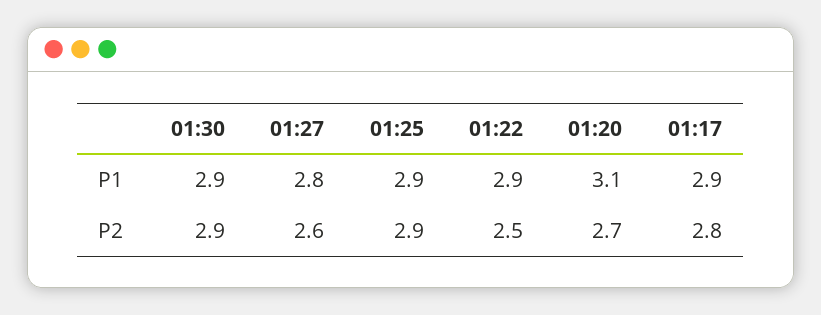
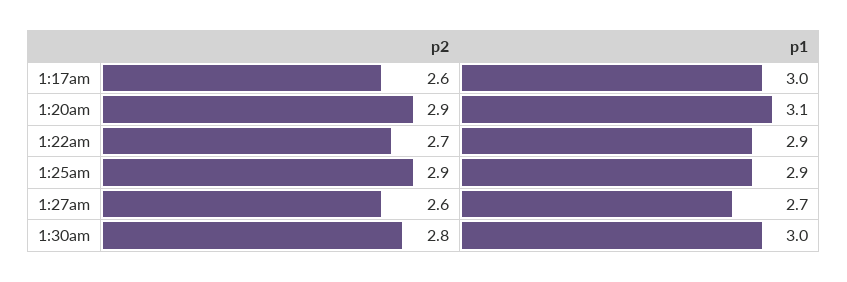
01:30, P1: 2.9 -> 3
01:27, P1: 2.8 -> 2.7
01:17, P1: 2.9 -> 3
01:30, P2: 2.9 -> 2.8
01:22, P2: 2.5 -> 2.7
01:20, P2: 2.7 -> 2.9
01:17, P2: 2.8 -> 2.6

